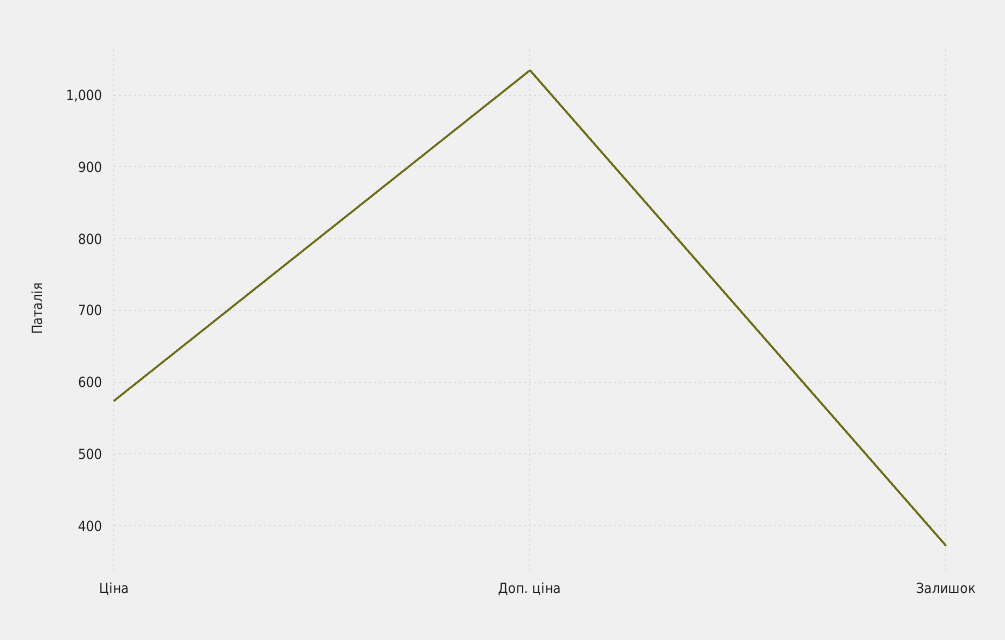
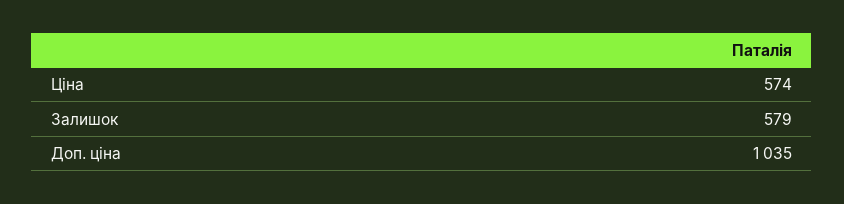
Залишок: 370 -> 579

